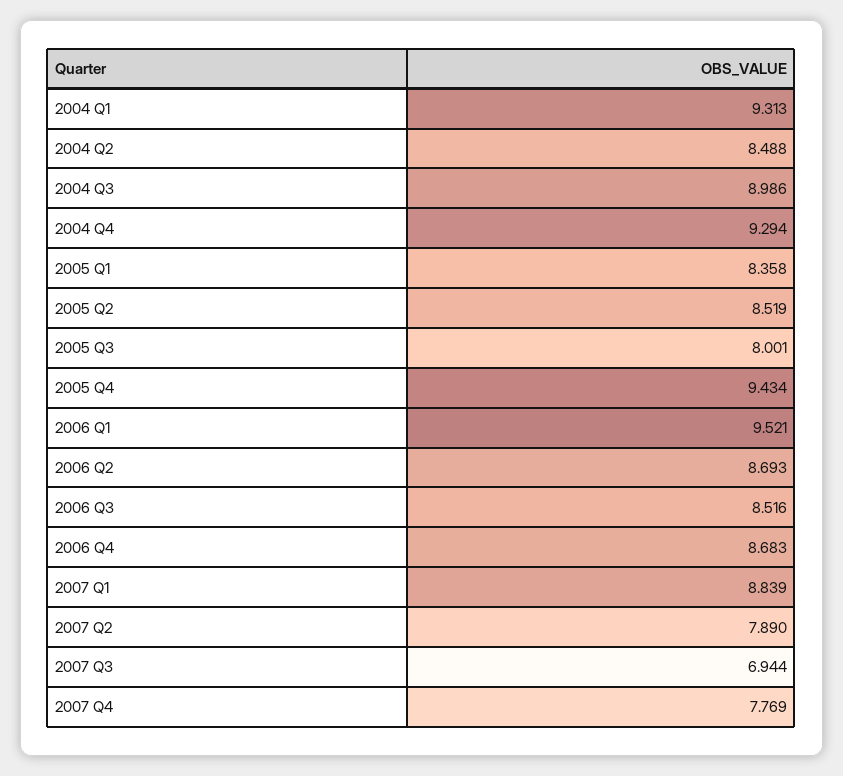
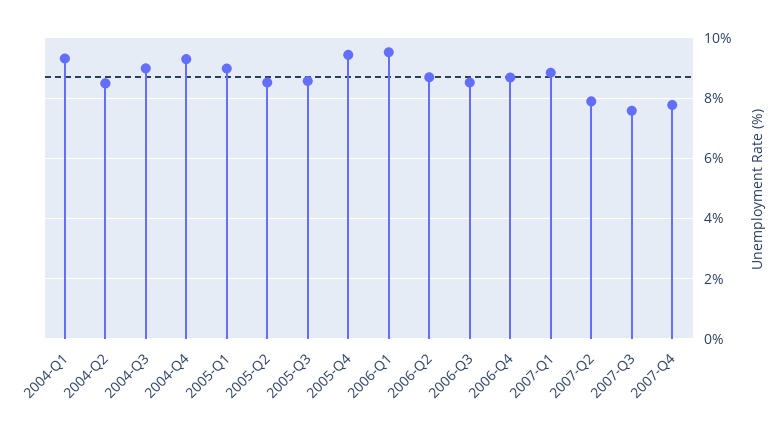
2005 Q1: 8.358 -> 9
2005 Q3: 8.001 -> 8.6
2007 Q3: 6.944 -> 7.6

